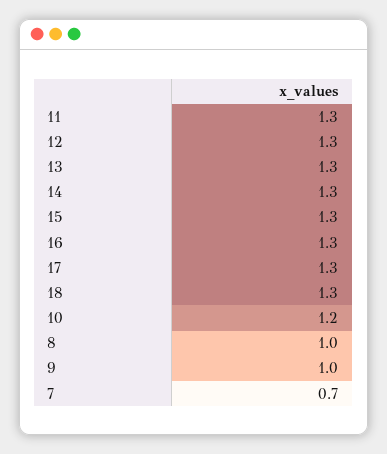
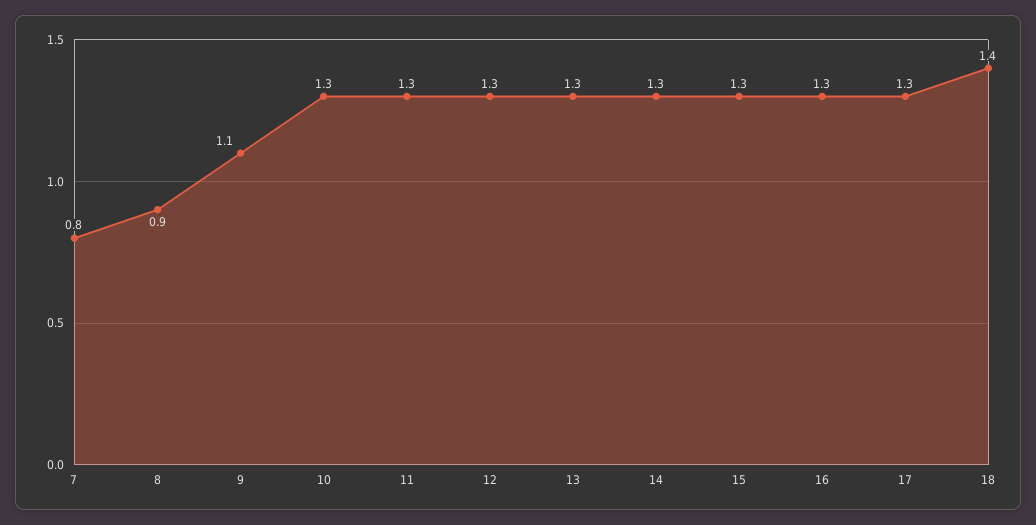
18: 1.3 -> 1.4
10: 1.2 -> 1.3
8: 1 -> 0.9
9: 1 -> 1.1
7: 0.7 -> 0.8

